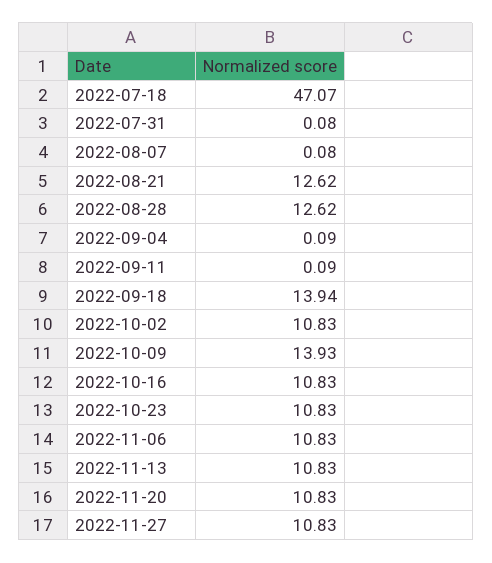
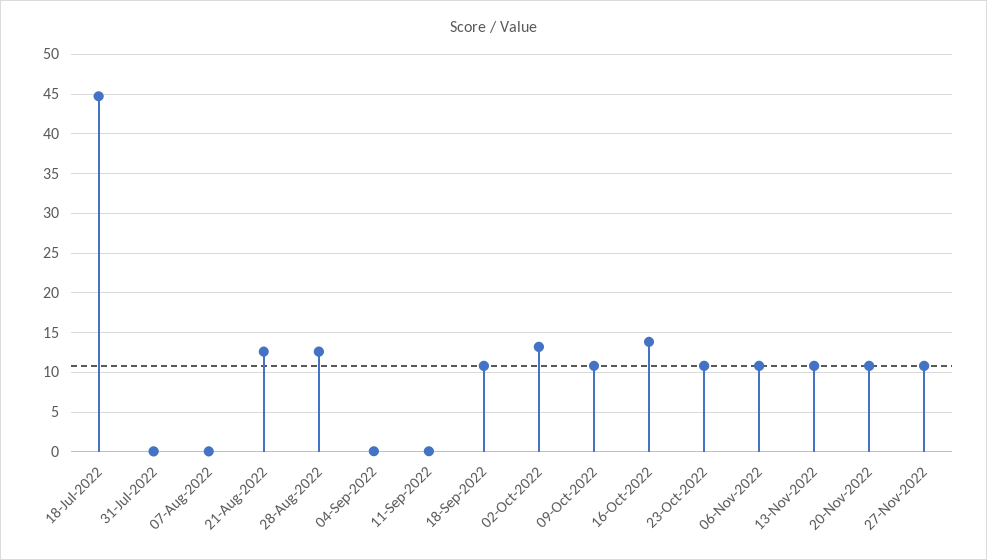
2022-07-18: 47.07 -> 45
2022-09-18: 13.94 -> 11
2022-10-02: 10.83 -> 13
2022-10-09: 13.93 -> 11
2022-10-16: 10.83 -> 14

